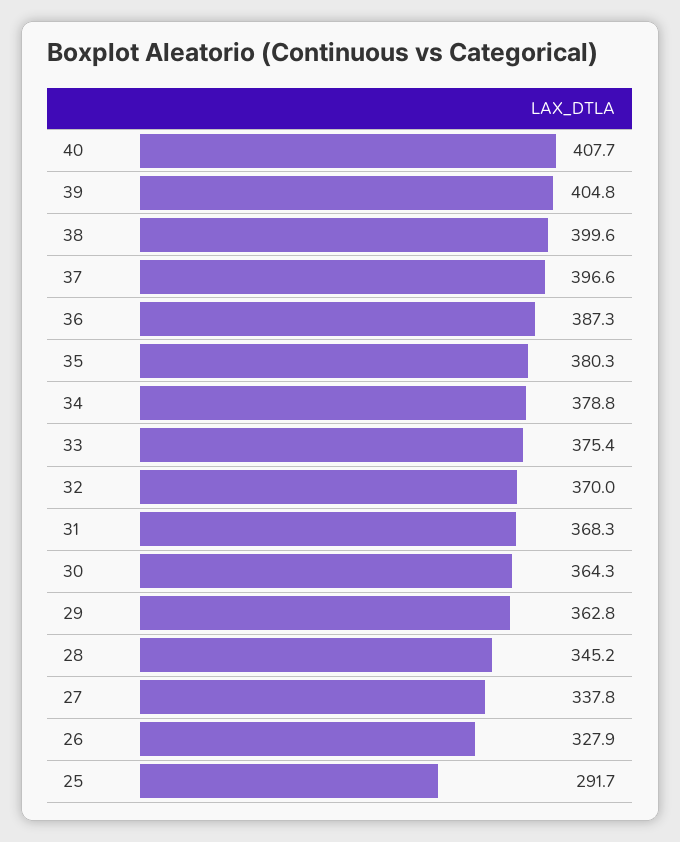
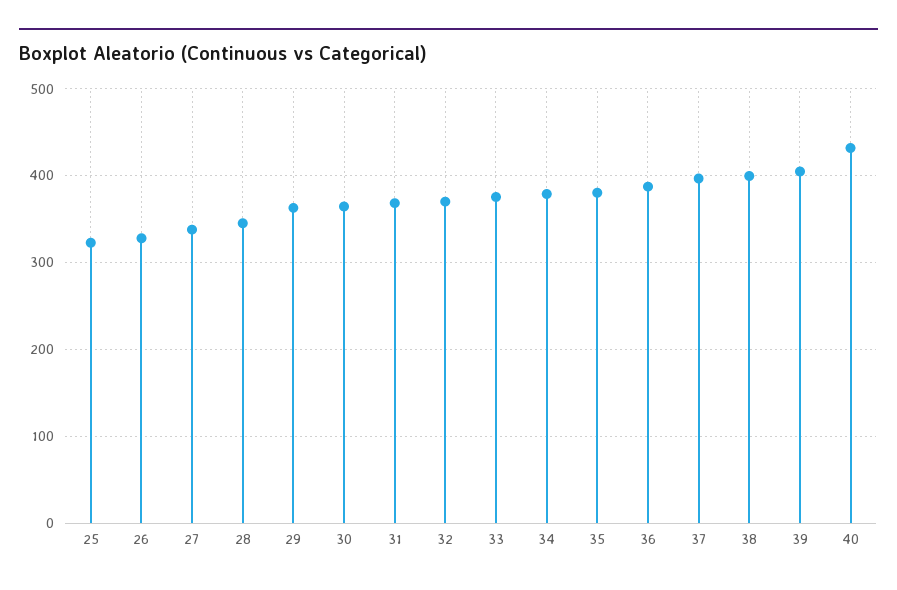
40: 407.7 -> 430
25: 291.7 -> 320

